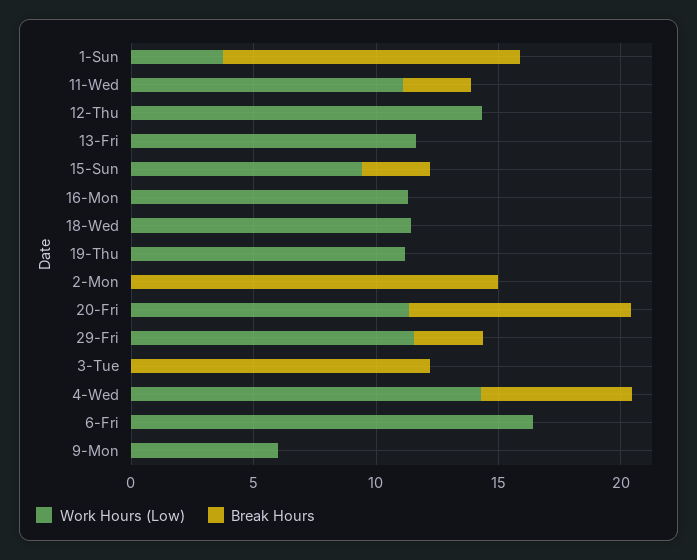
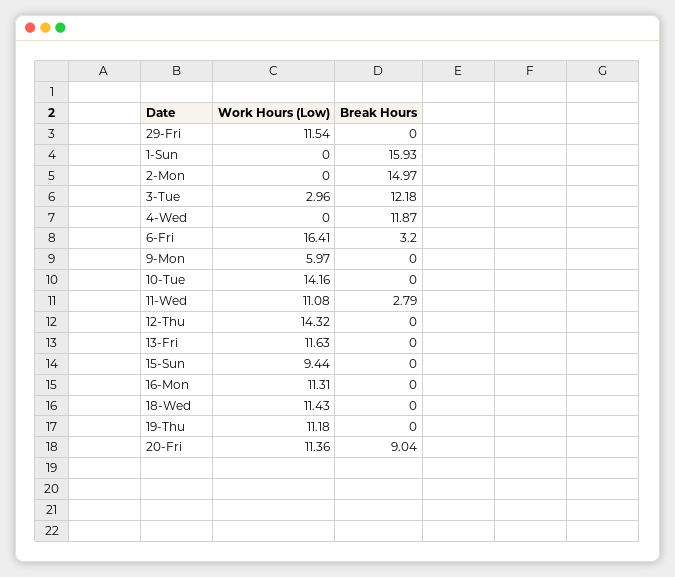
Work Hours (Low), 1-Sun: 4 -> 0
Break Hours, 1-Sun: 12 -> 15.93
Break Hours, 15-Sun: 3 -> 0
Break Hours, 29-Fri: 3 -> 0
Work Hours (Low), 3-Tue: 0 -> 2.96
Work Hours (Low), 4-Wed: 14 -> 0
Break Hours, 4-Wed: 6 -> 11.87
Break Hours, 6-Fri: 0 -> 3.2
Work Hours (Low), 10-Tue: none -> 14.16
Break Hours, 10-Tue: none -> 0

